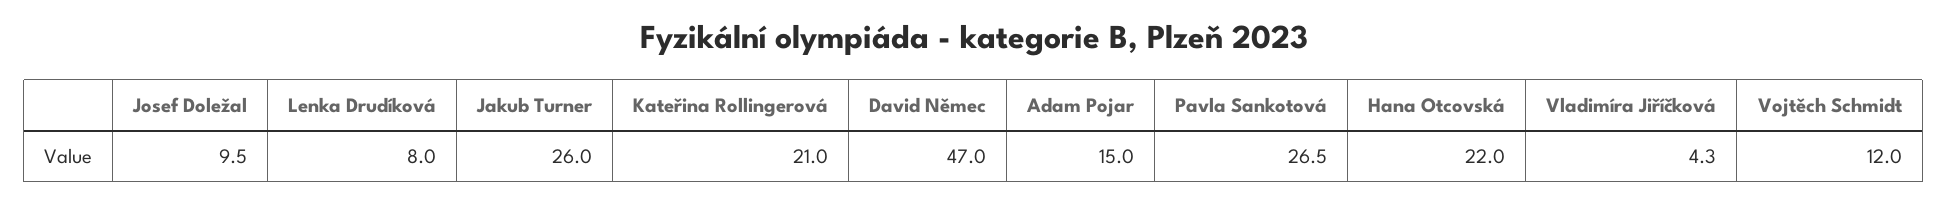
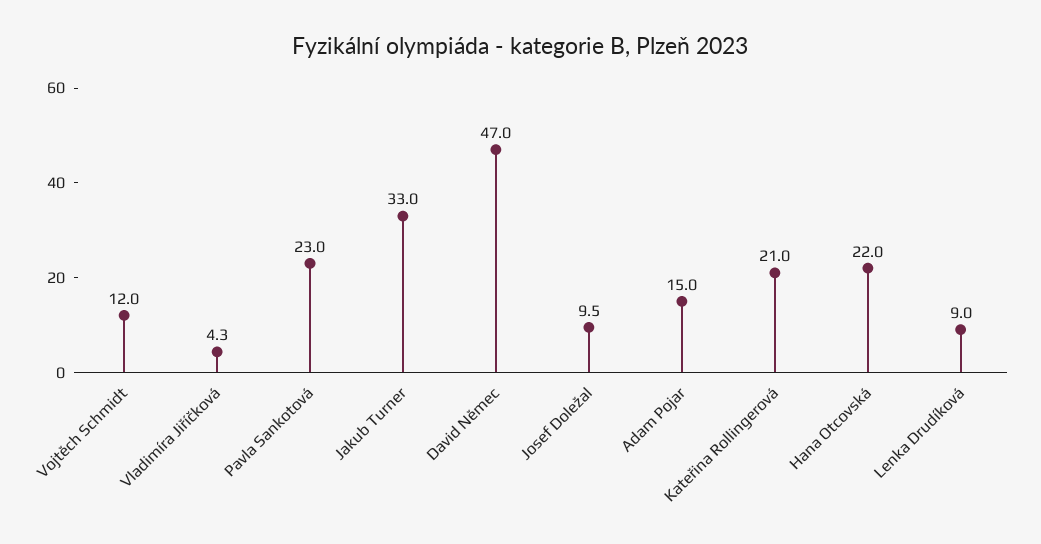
Lenka Drudíková: 8 -> 9
Jakub Turner: 26 -> 33
Pavla Sankotová: 26.5 -> 23

